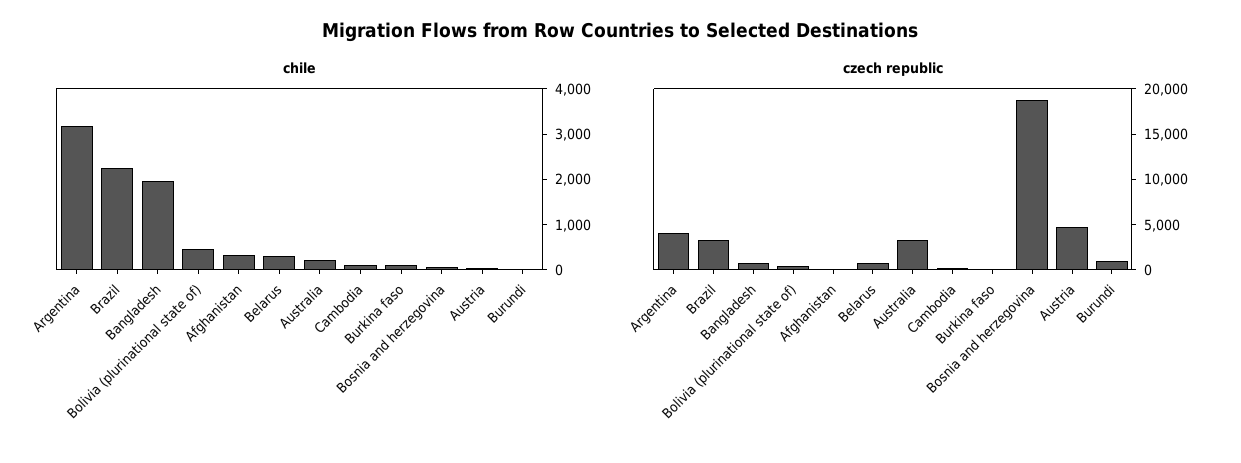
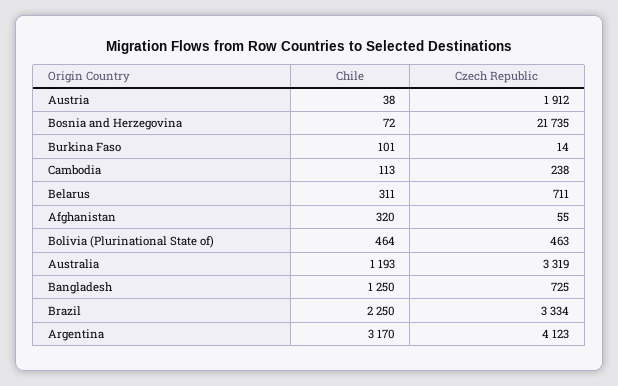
chile, Bangladesh: 2000 -> 1250
chile, Australia: 200 -> 1193
chile, Burundi: 0 -> none
czech republic, Bosnia and herzegovina: 19000 -> 21735
czech republic, Austria: 5000 -> 1912
czech republic, Burundi: 1000 -> none

